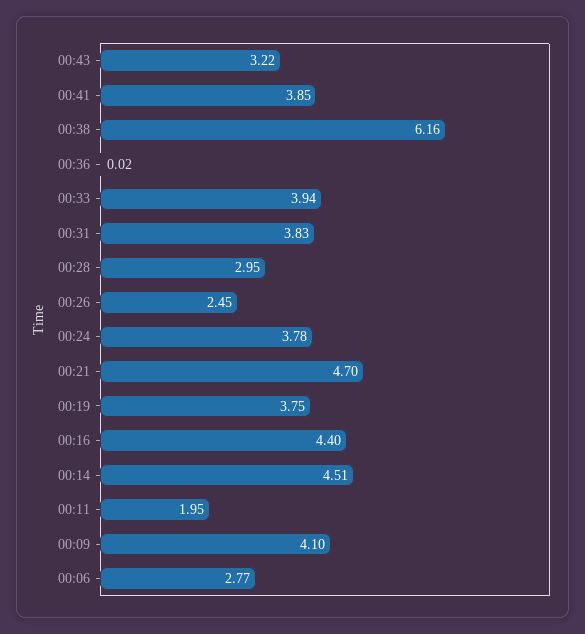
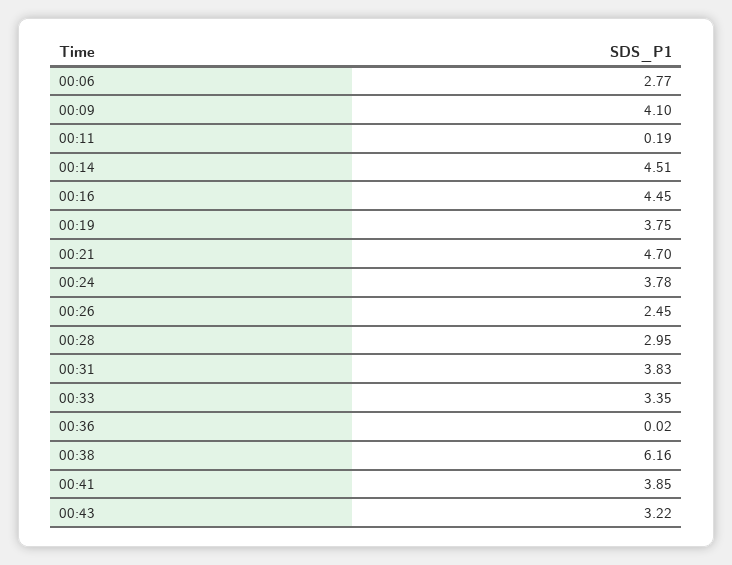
00:33: 3.94 -> 3.35
00:16: 4.4 -> 4.45
00:11: 1.95 -> 0.19

